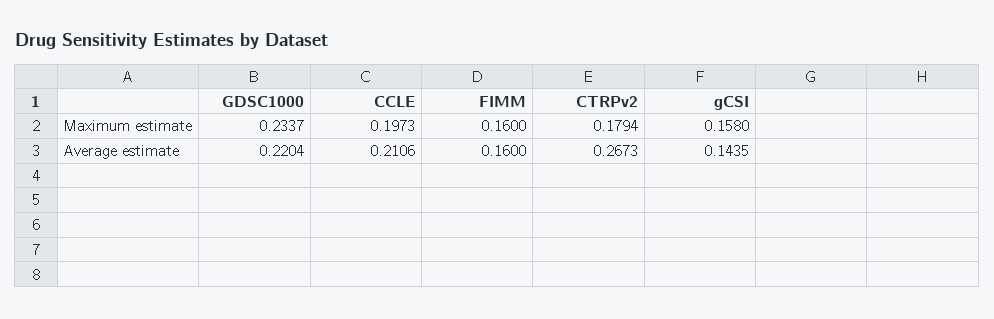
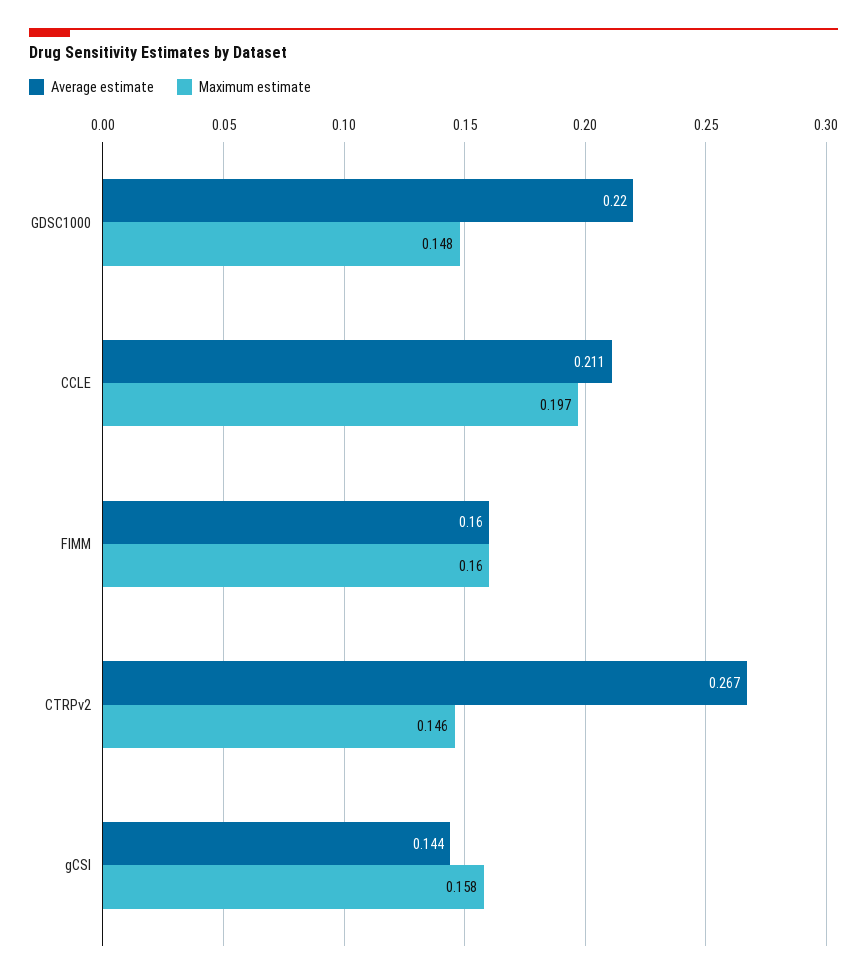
Maximum estimate, GDSC1000: 0.2337 -> 0.148
Maximum estimate, CTRPv2: 0.1794 -> 0.146

